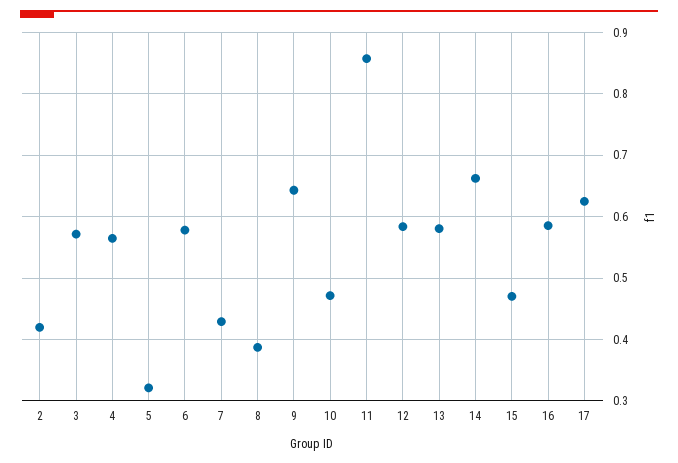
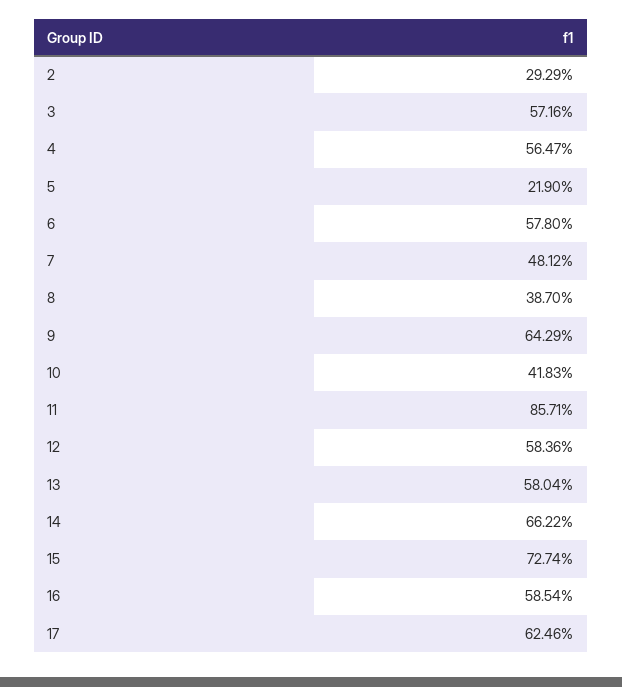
2: 0.42 -> 0.2929
5: 0.32 -> 0.219
7: 0.43 -> 0.4812
10: 0.47 -> 0.4183
15: 0.47 -> 0.7274

